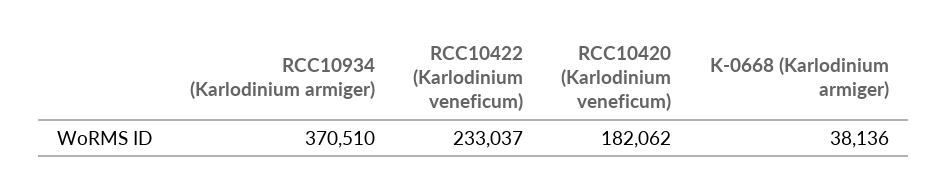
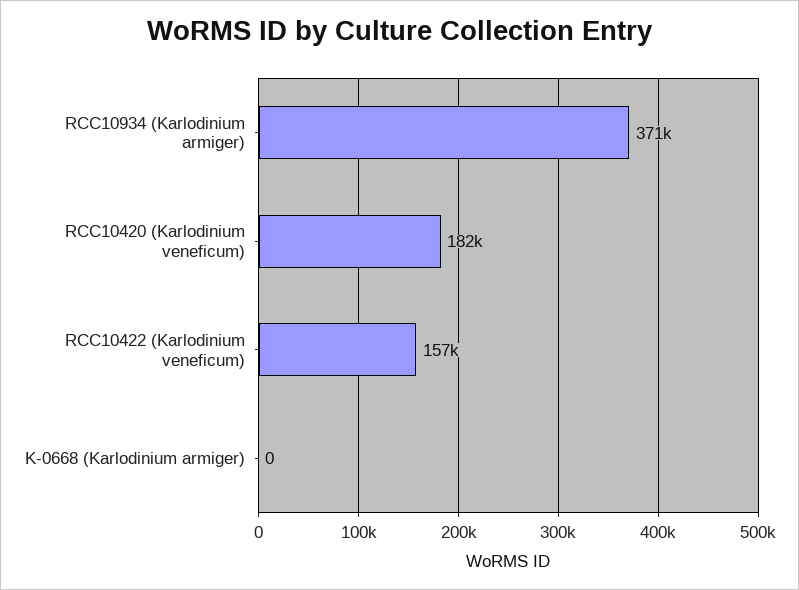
RCC10422 (Karlodinium veneficum): 233037 -> 157000
K-0668 (Karlodinium armiger): 38136 -> 0

